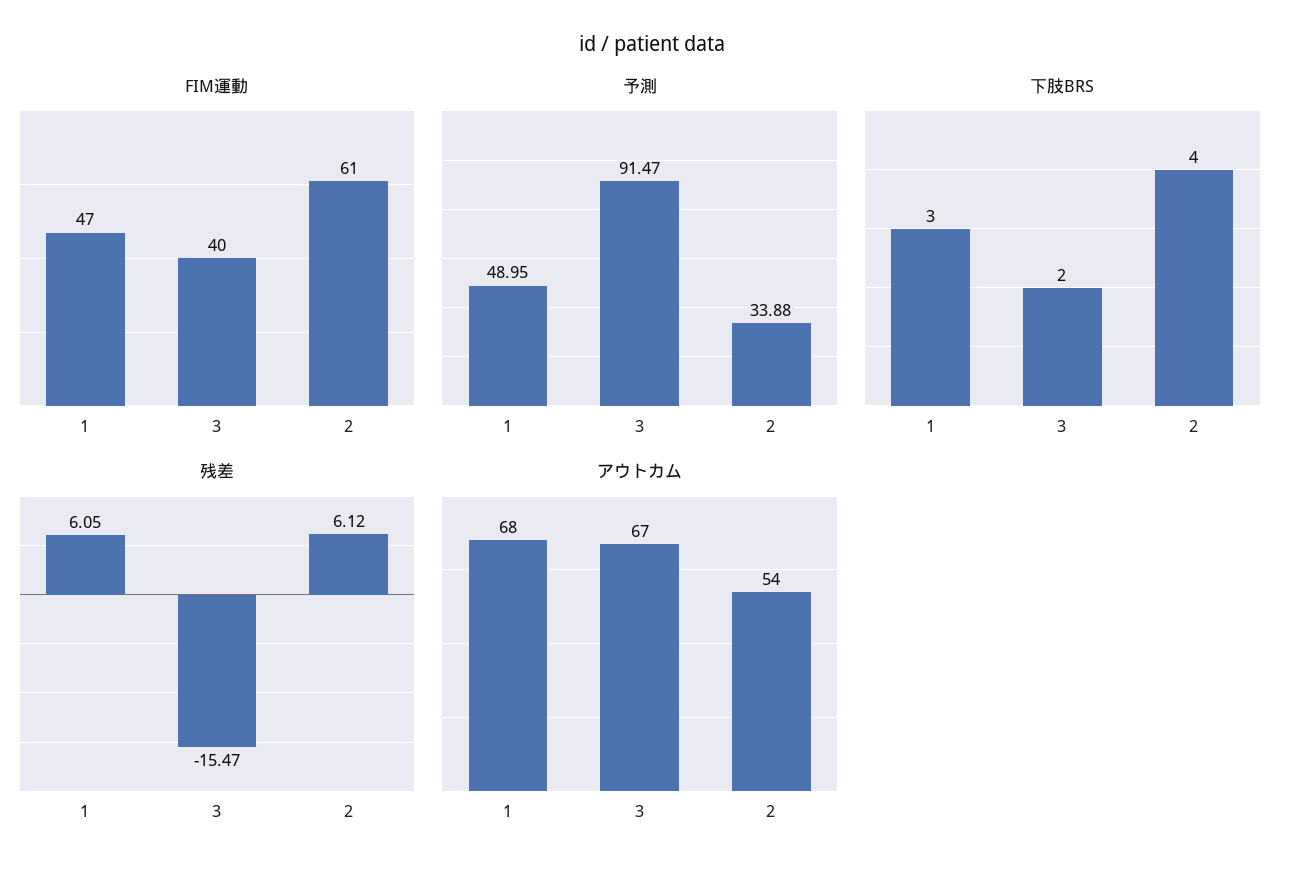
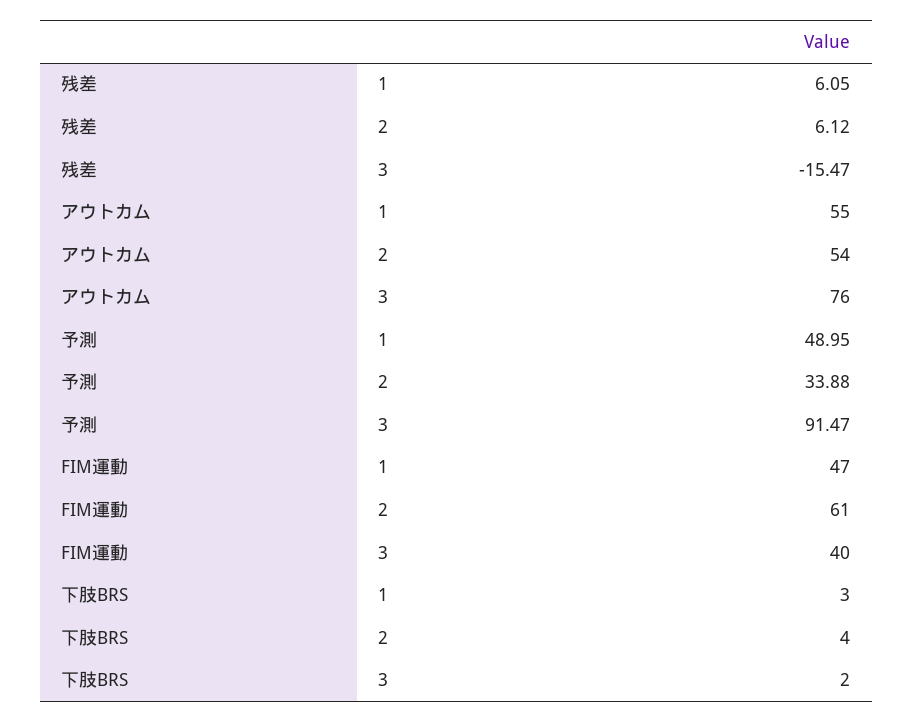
アウトカム, 1: 68 -> 55
アウトカム, 3: 67 -> 76

